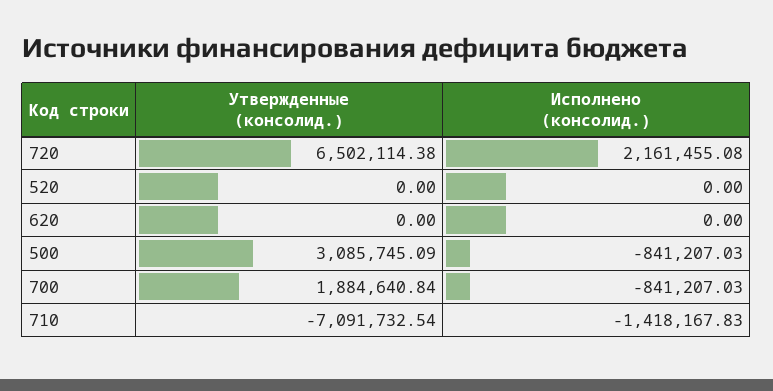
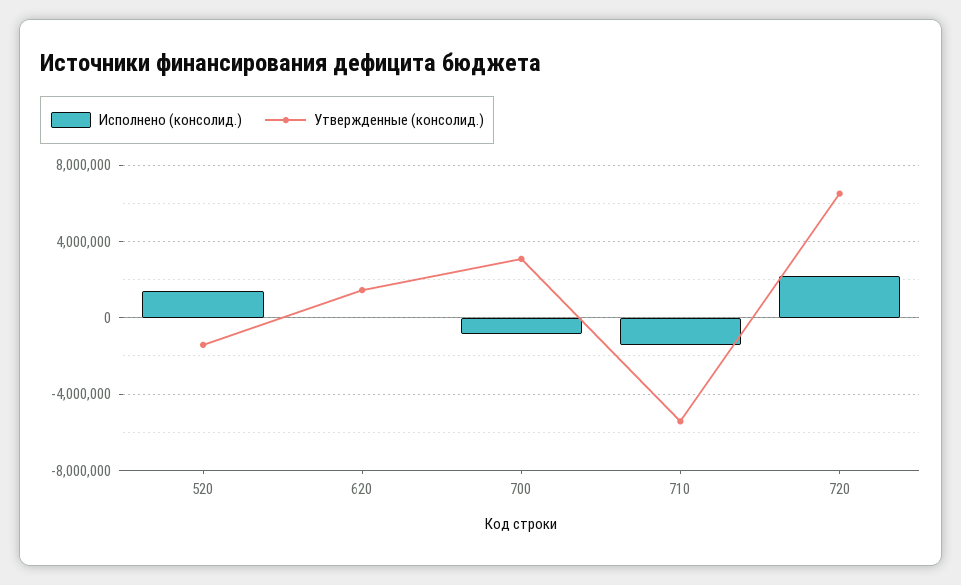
Утвержденные (консолид.), 520: 0 -> -1500000
Исполнено (консолид.), 520: 0 -> 1500000
Утвержденные (консолид.), 620: 0 -> 1500000
Утвержденные (консолид.), 500: 3085745.09 -> none
Исполнено (консолид.), 500: -841207.03 -> none
Утвержденные (консолид.), 700: 1884640.84 -> 3000000
Утвержденные (консолид.), 710: -7091732.54 -> -5500000

